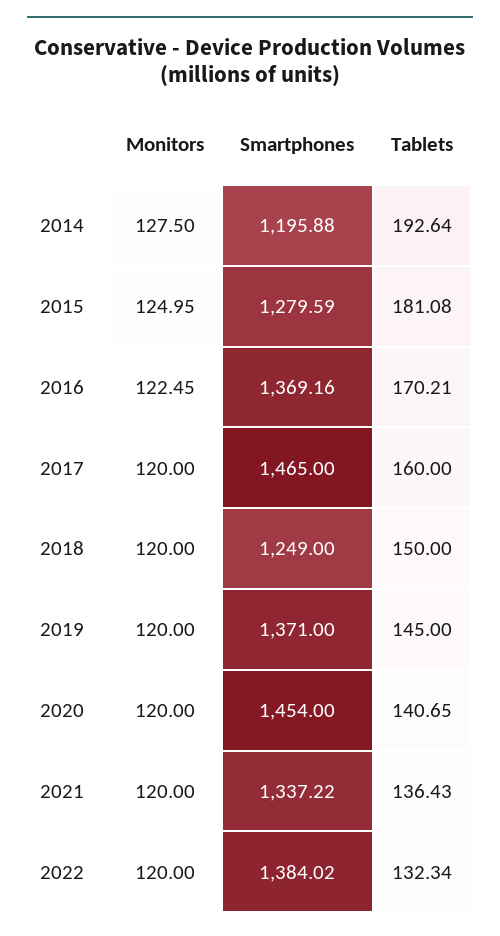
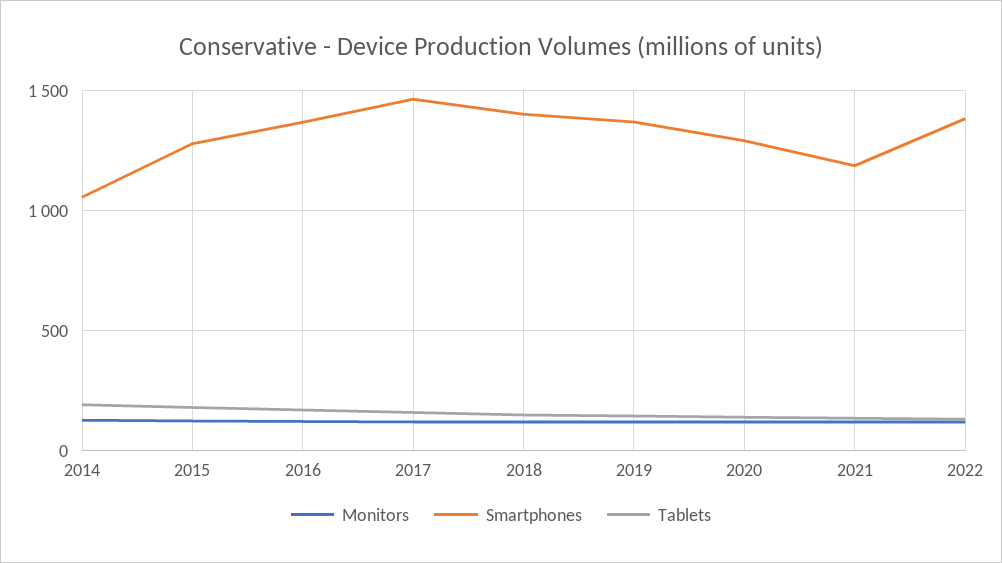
Smartphones, 2014: 1195.88 -> 1050
Smartphones, 2018: 1249 -> 1400
Smartphones, 2020: 1454 -> 1300
Smartphones, 2021: 1337.22 -> 1200

